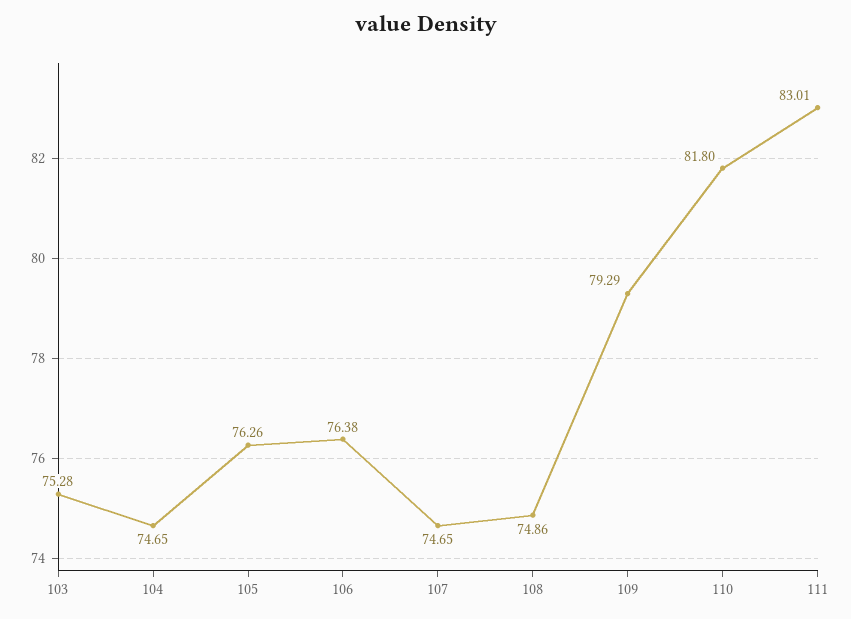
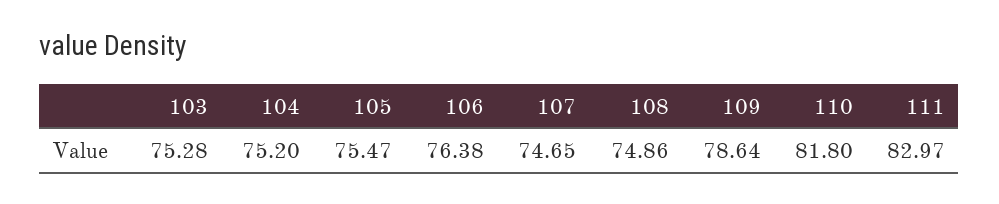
104: 74.65 -> 75.2
105: 76.26 -> 75.47
109: 79.29 -> 78.64
111: 83.01 -> 82.97

